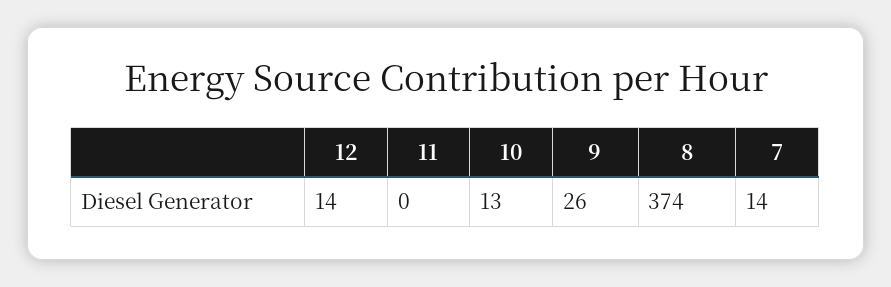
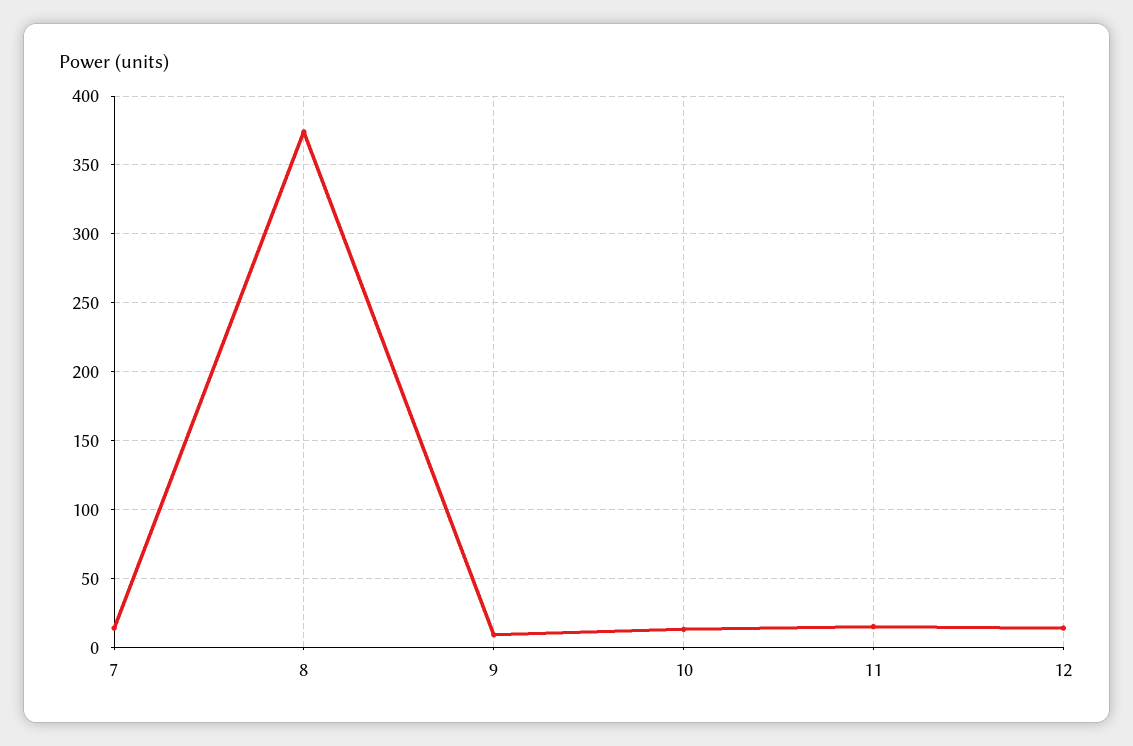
11: 0 -> 15
9: 26 -> 10

